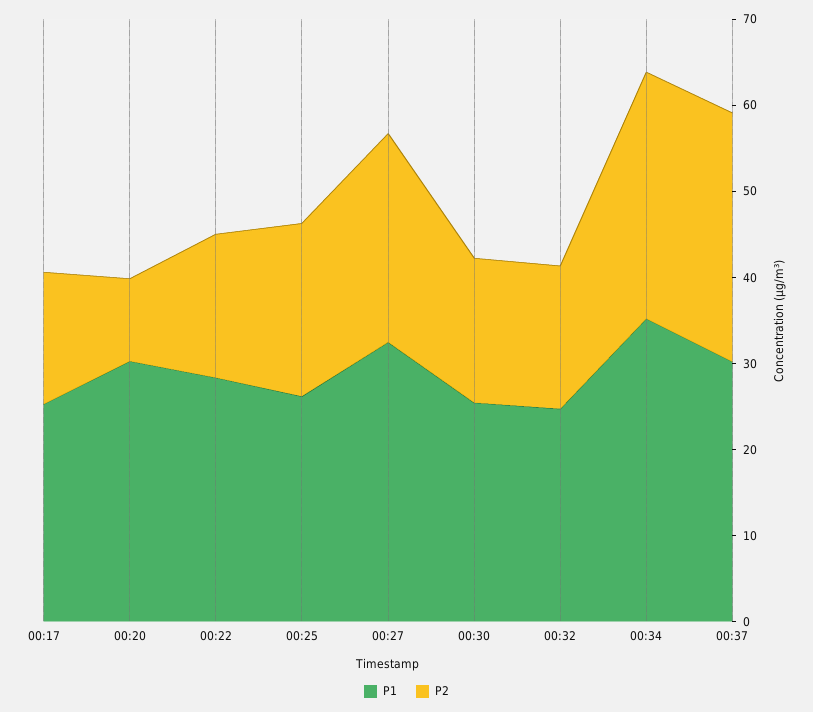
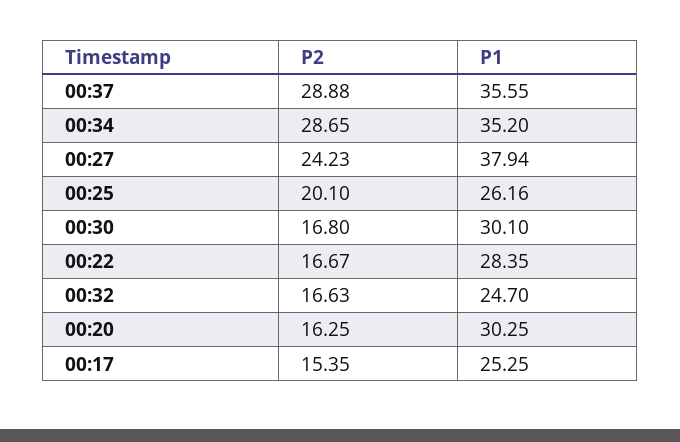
P2, 00:20: 10 -> 16.25
P1, 00:27: 32 -> 37.94
P1, 00:30: 26 -> 30.1
P1, 00:37: 30 -> 35.55

